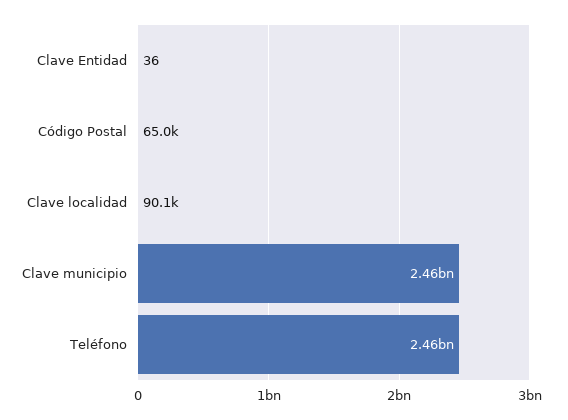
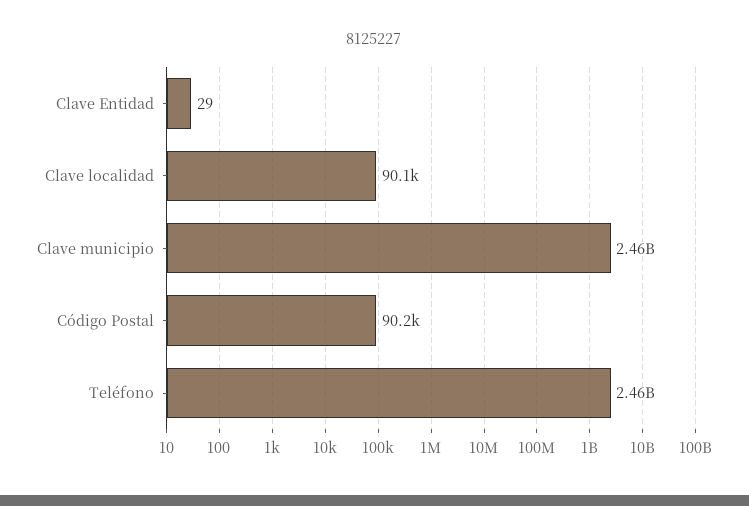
Clave Entidad: 36 -> 29
Código Postal: 65000 -> 90200

